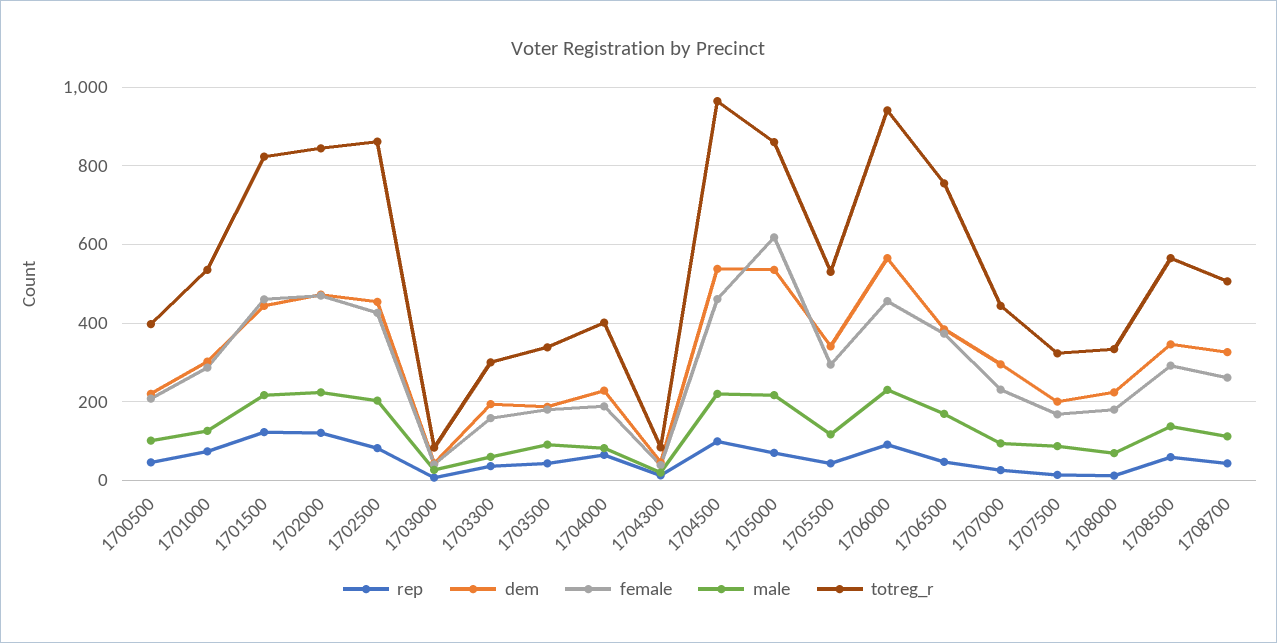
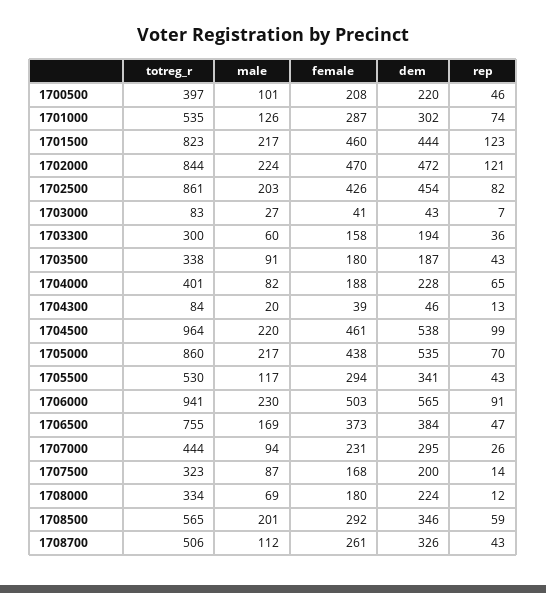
female, 1705000: 620 -> 438
female, 1706000: 460 -> 503
male, 1708500: 140 -> 201

